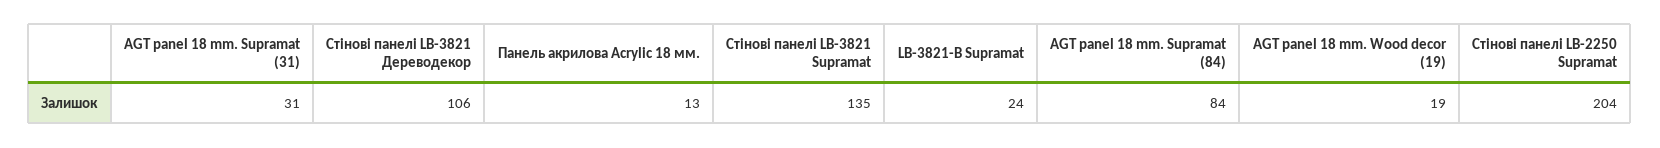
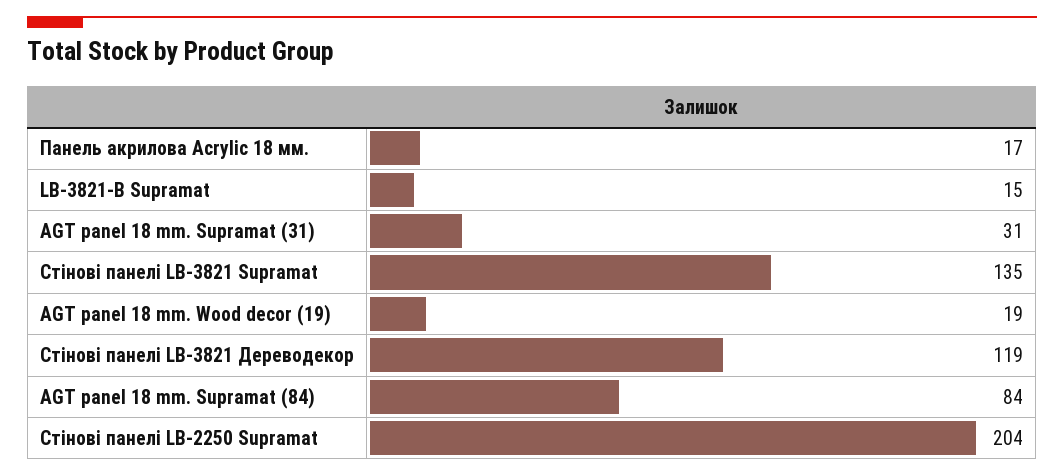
Стінові панелі LB-3821 Дереводекор: 106 -> 119
Панель акрилова Acrylic 18 мм.: 13 -> 17
LB-3821-В Supramat: 24 -> 15

